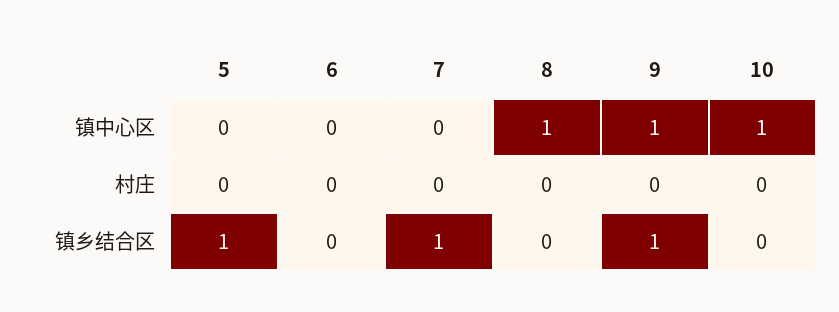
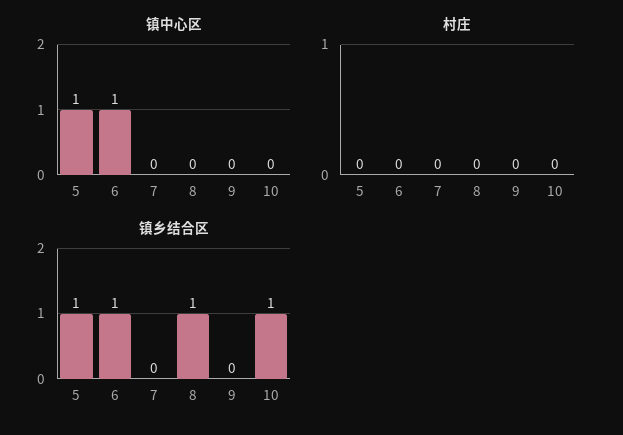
镇中心区, 5: 0 -> 1
镇中心区, 6: 0 -> 1
镇中心区, 8: 1 -> 0
镇中心区, 9: 1 -> 0
镇中心区, 10: 1 -> 0
镇乡结合区, 6: 0 -> 1
镇乡结合区, 7: 1 -> 0
镇乡结合区, 8: 0 -> 1
镇乡结合区, 9: 1 -> 0
镇乡结合区, 10: 0 -> 1

